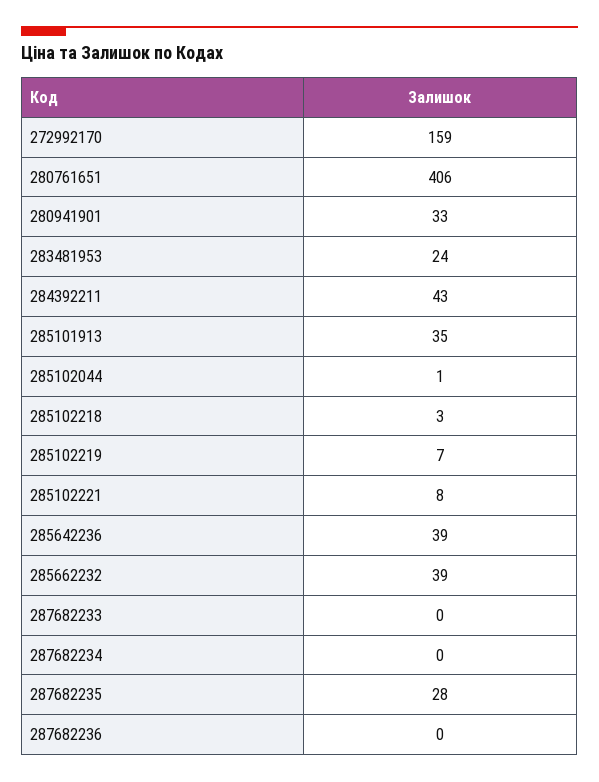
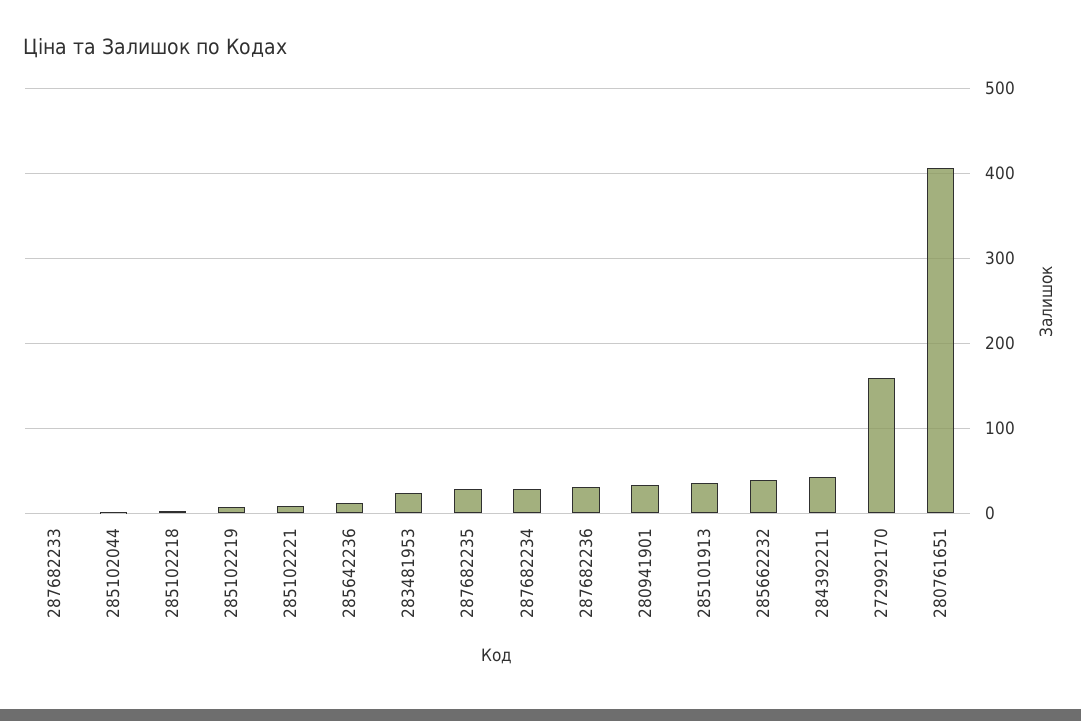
285642236: 39 -> 10
287682234: 0 -> 30
287682236: 0 -> 30

